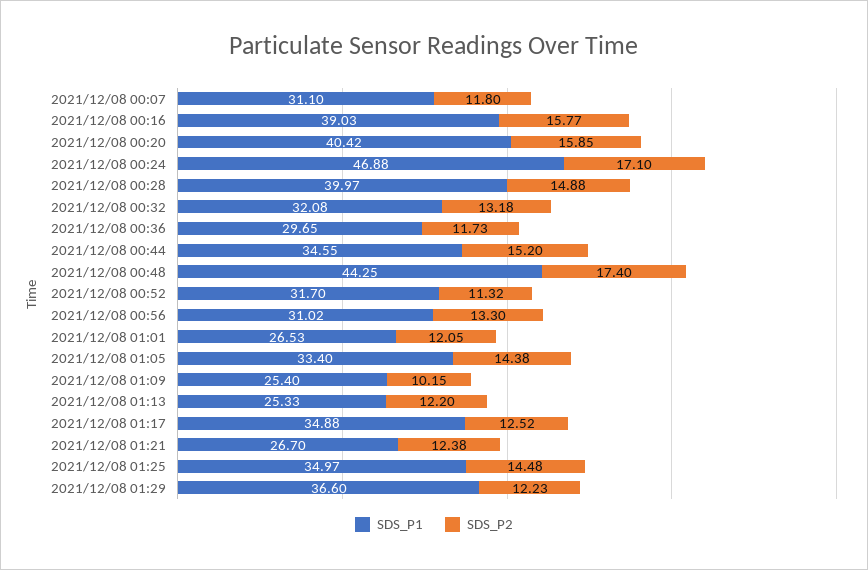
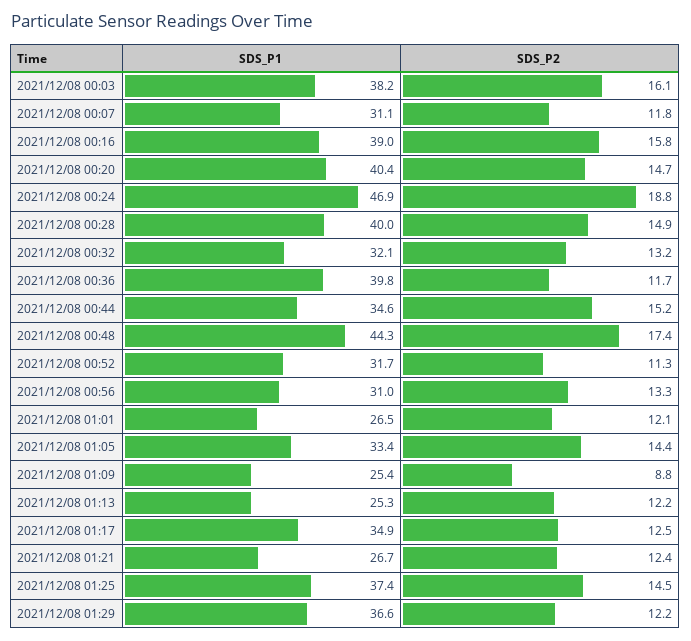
SDS_P2, 2021/12/08 00:20: 15.85 -> 14.7
SDS_P2, 2021/12/08 00:24: 17.1 -> 18.8
SDS_P1, 2021/12/08 00:36: 29.65 -> 39.8
SDS_P2, 2021/12/08 01:09: 10.15 -> 8.8
SDS_P1, 2021/12/08 01:25: 34.97 -> 37.4
SDS_P1, 2021/12/08 00:03: none -> 38.2
SDS_P2, 2021/12/08 00:03: none -> 16.1

